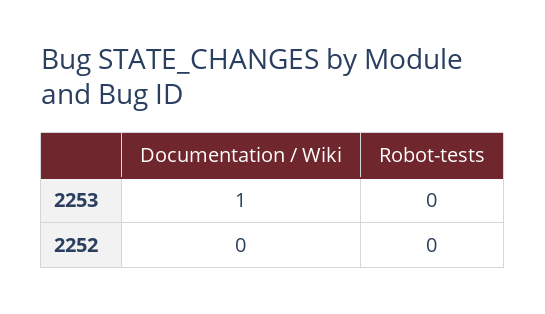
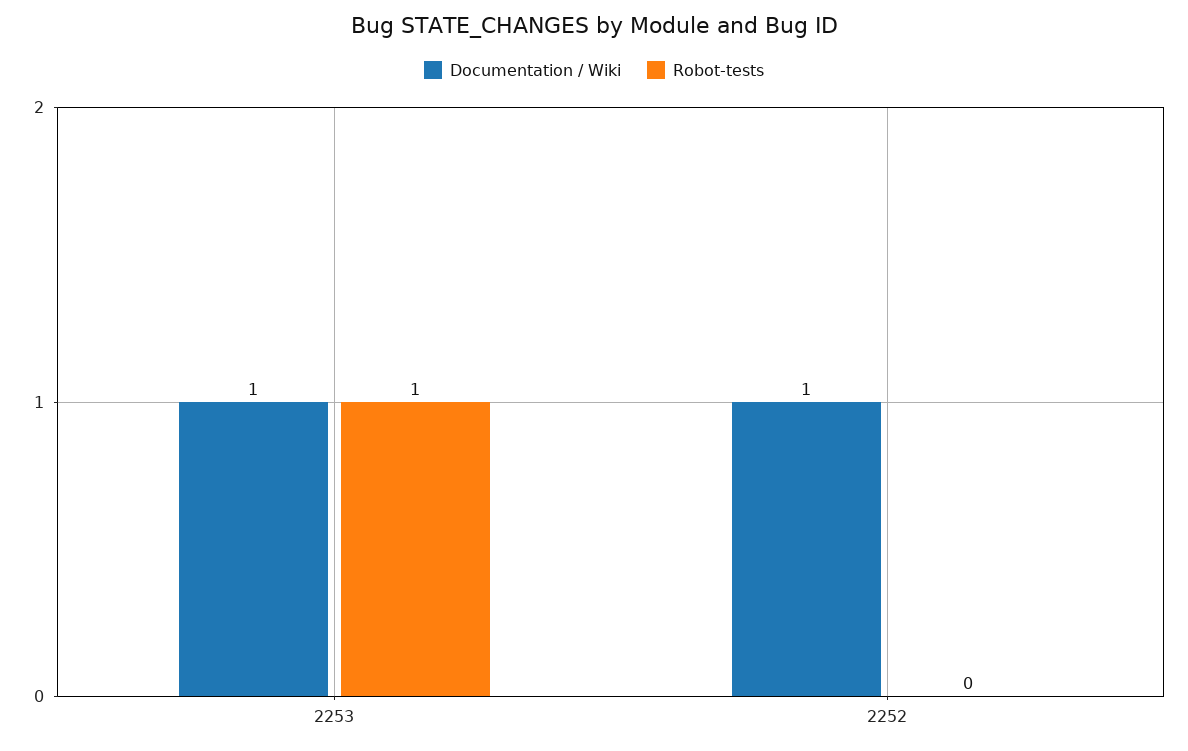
Robot-tests, 2253: 0 -> 1
Documentation / Wiki, 2252: 0 -> 1

